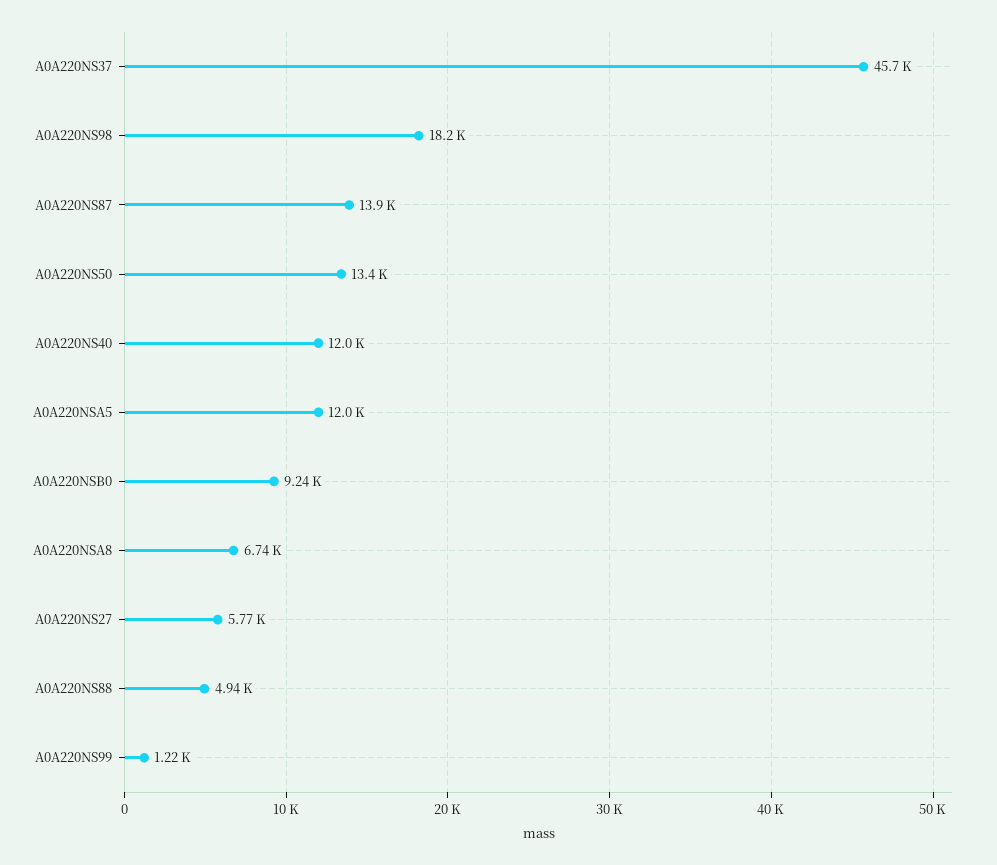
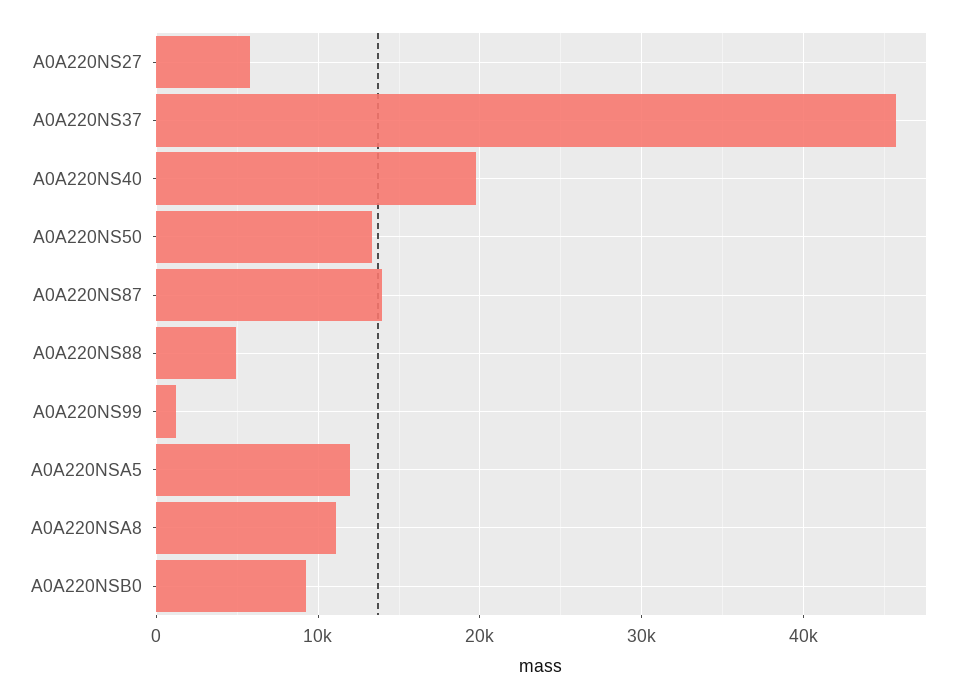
A0A220NS98: 18200 -> none
A0A220NS40: 12000 -> 20000
A0A220NSA8: 6740 -> 11000

